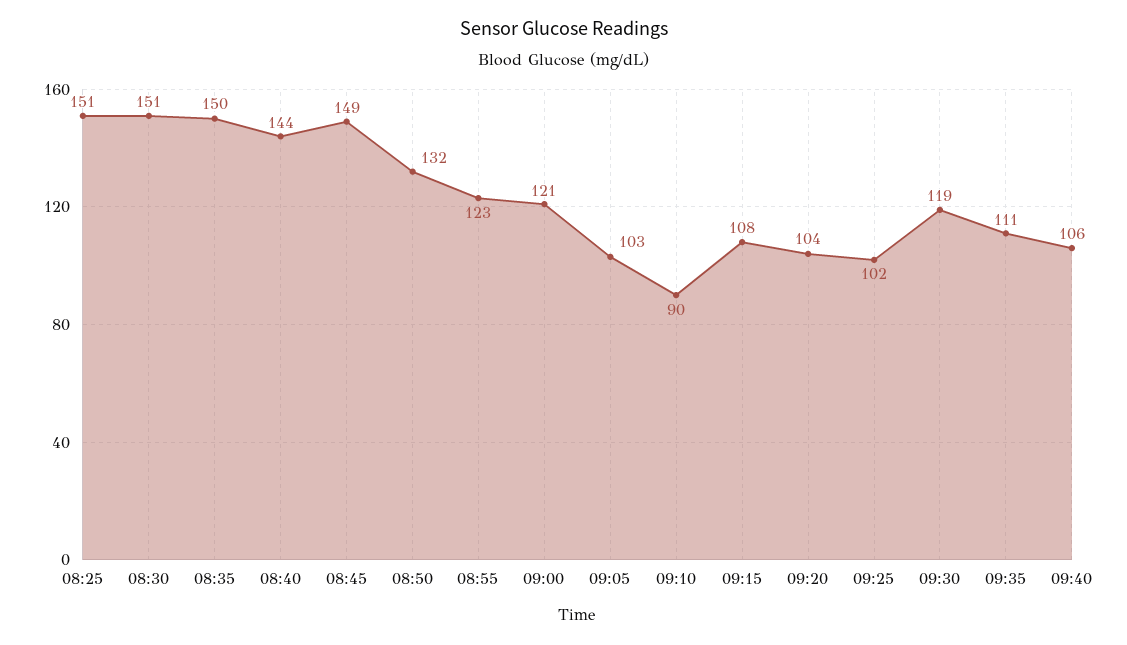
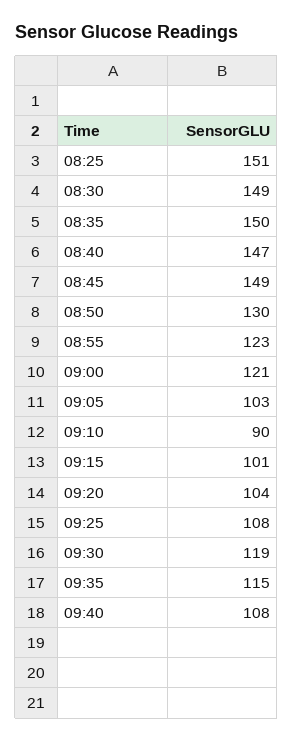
08:30: 151 -> 149
08:40: 144 -> 147
08:50: 132 -> 130
09:15: 108 -> 101
09:25: 102 -> 108
09:35: 111 -> 115
09:40: 106 -> 108

